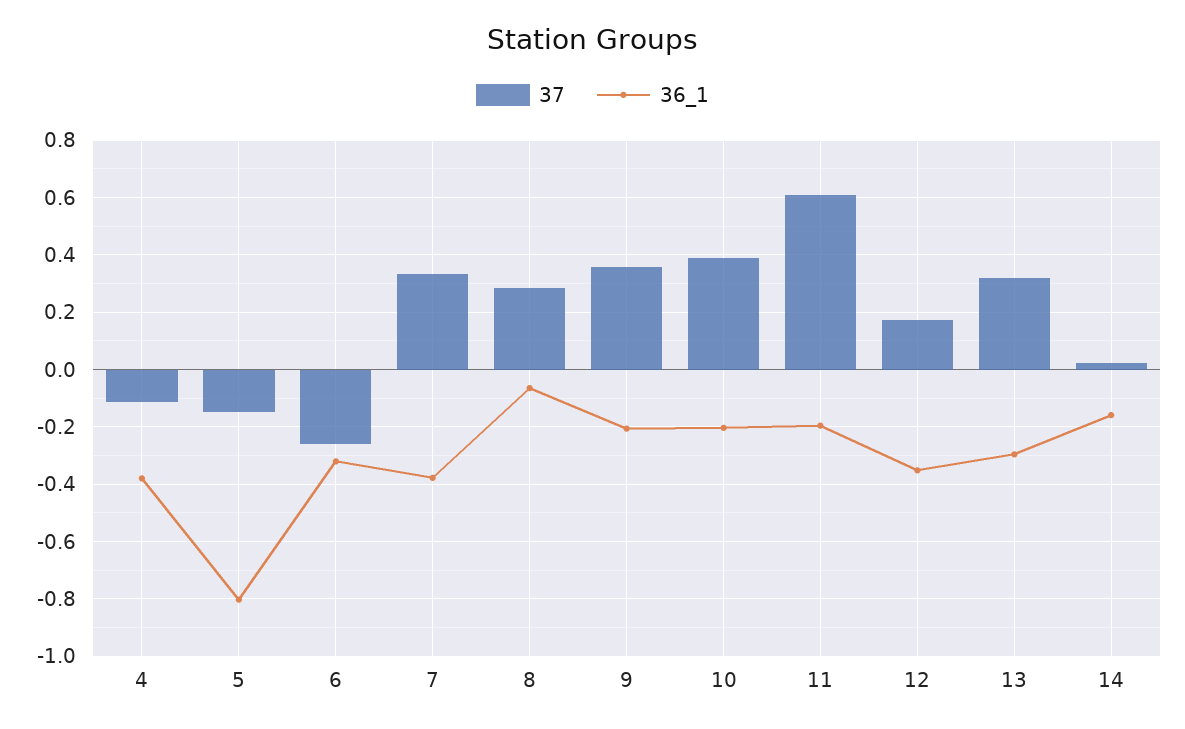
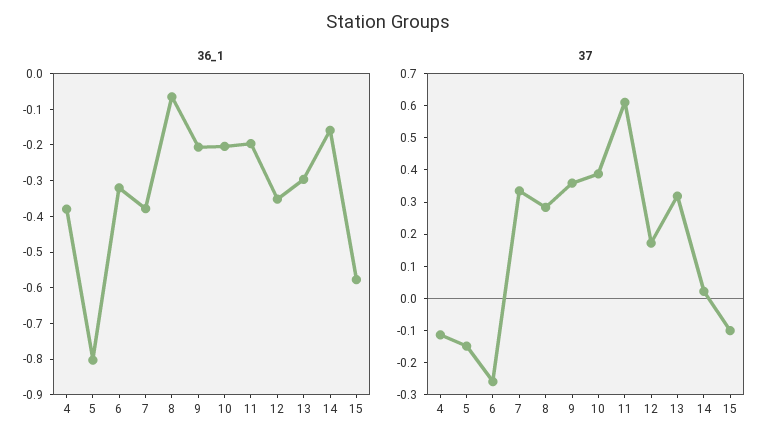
36_1, 15: none -> -0.575
37, 15: none -> -0.1

